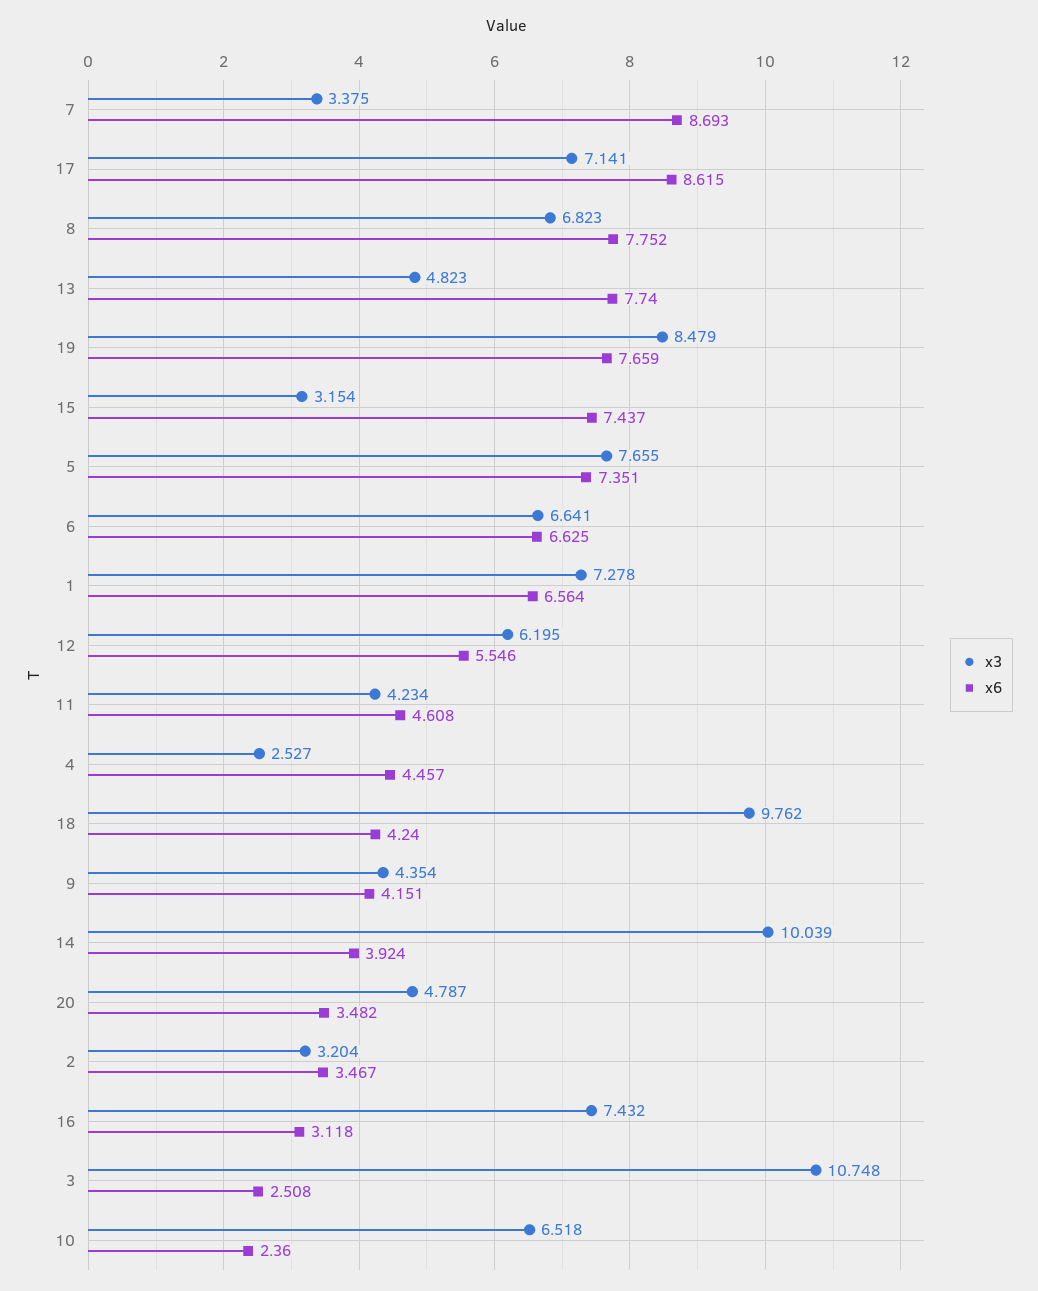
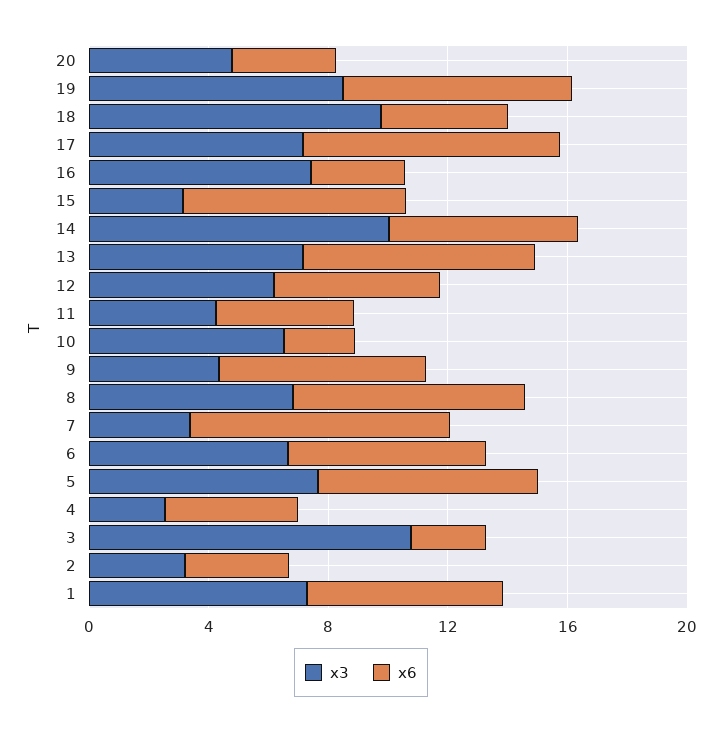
x3, 13: 4.823 -> 7
x6, 9: 4.151 -> 7
x6, 14: 3.924 -> 6

